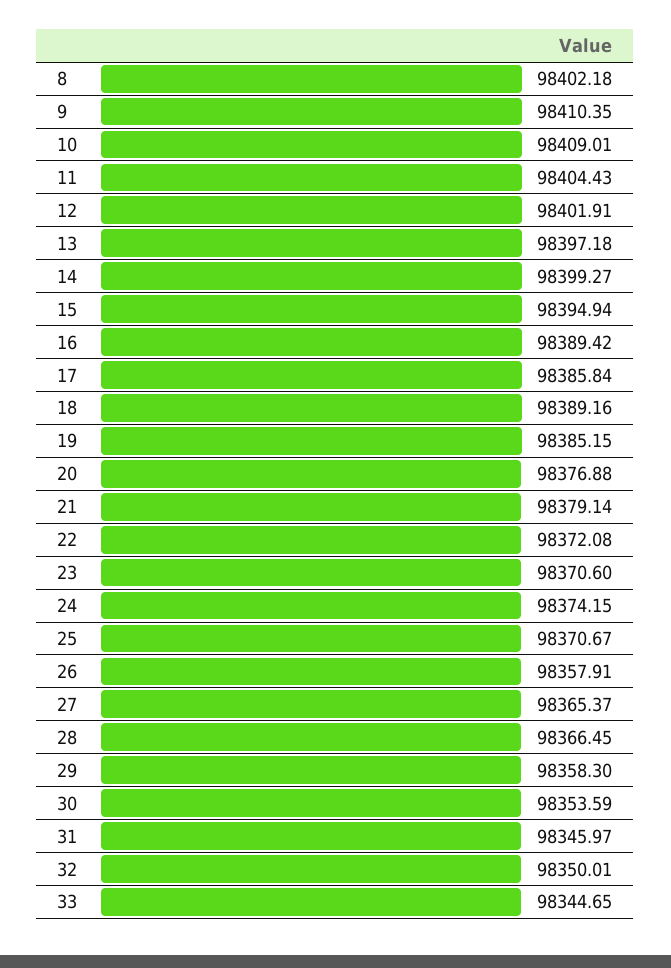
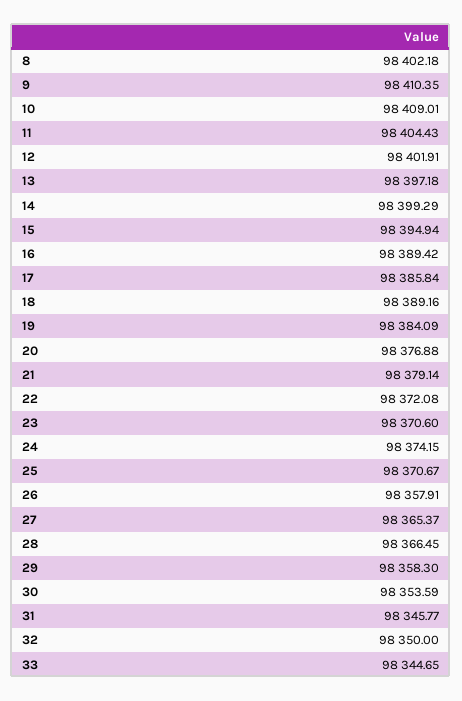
14: 98399.27 -> 98399.29
19: 98385.15 -> 98384.09
31: 98345.97 -> 98345.77
32: 98350.01 -> 98350

